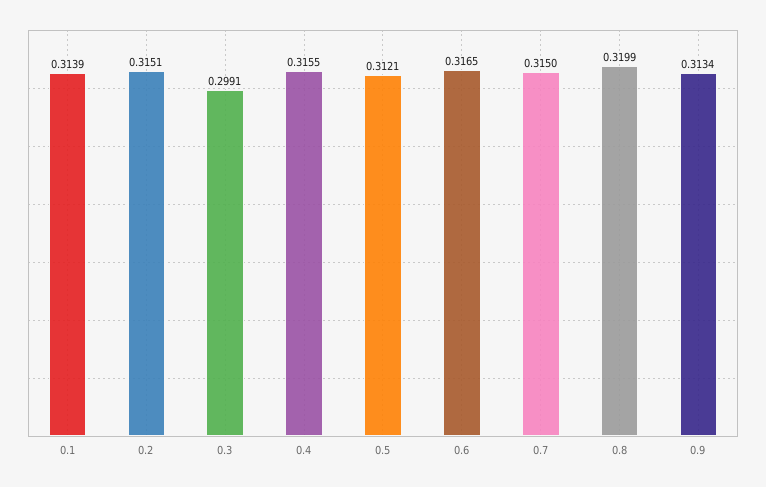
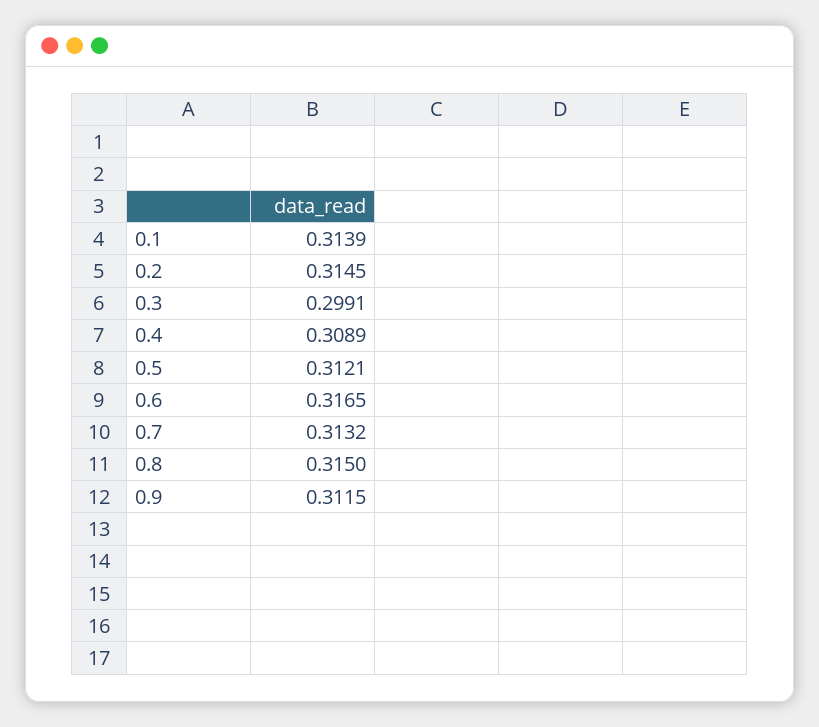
0.2: 0.3151 -> 0.3145
0.4: 0.3155 -> 0.3089
0.7: 0.315 -> 0.3132
0.8: 0.3199 -> 0.315
0.9: 0.3134 -> 0.3115

